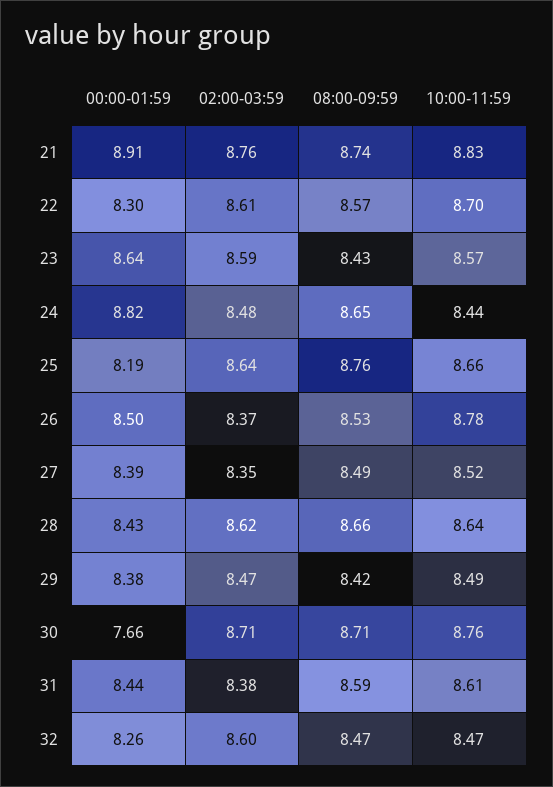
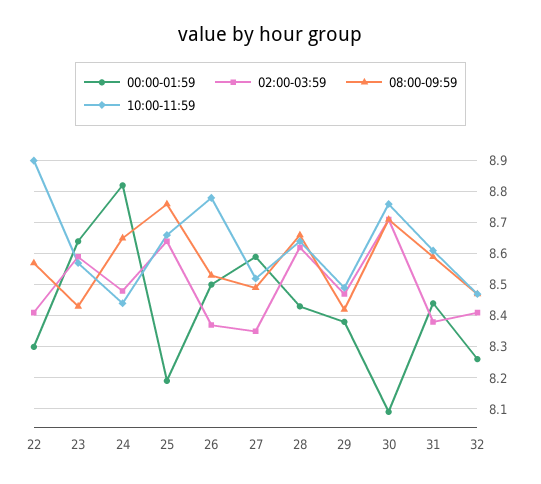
00:00-01:59, 21: 8.91 -> none
02:00-03:59, 21: 8.76 -> none
08:00-09:59, 21: 8.74 -> none
10:00-11:59, 21: 8.83 -> none
02:00-03:59, 22: 8.61 -> 8.4
10:00-11:59, 22: 8.7 -> 8.9
00:00-01:59, 27: 8.39 -> 8.6
00:00-01:59, 30: 7.66 -> 8.1
02:00-03:59, 32: 8.6 -> 8.4

